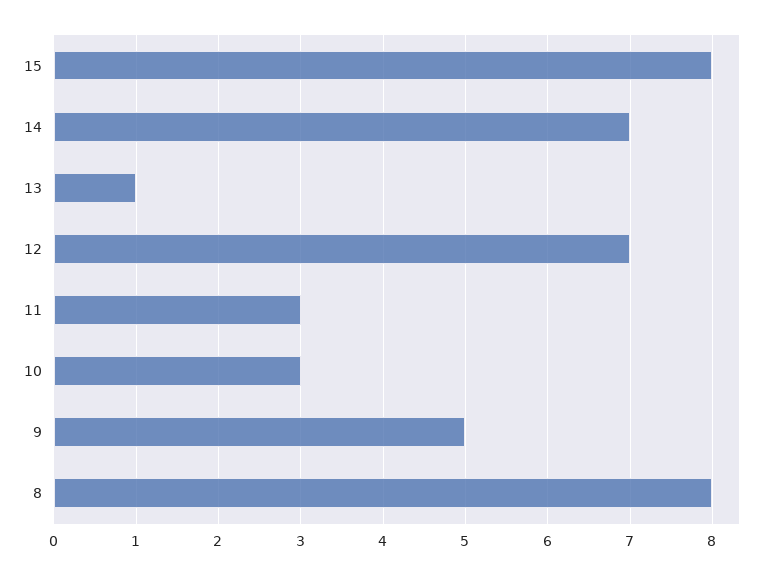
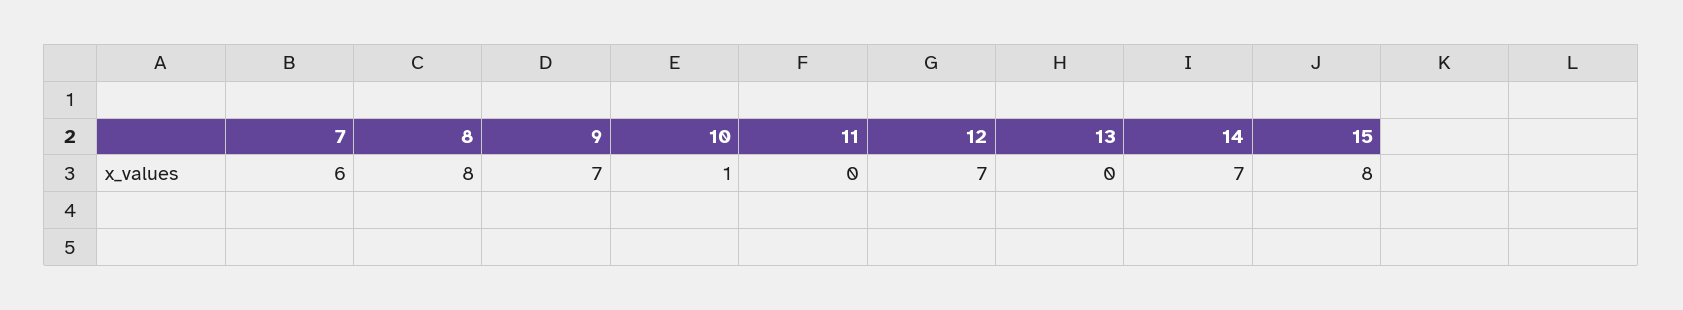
13: 1 -> 0
11: 3 -> 0
10: 3 -> 1
9: 5 -> 7
7: none -> 6

